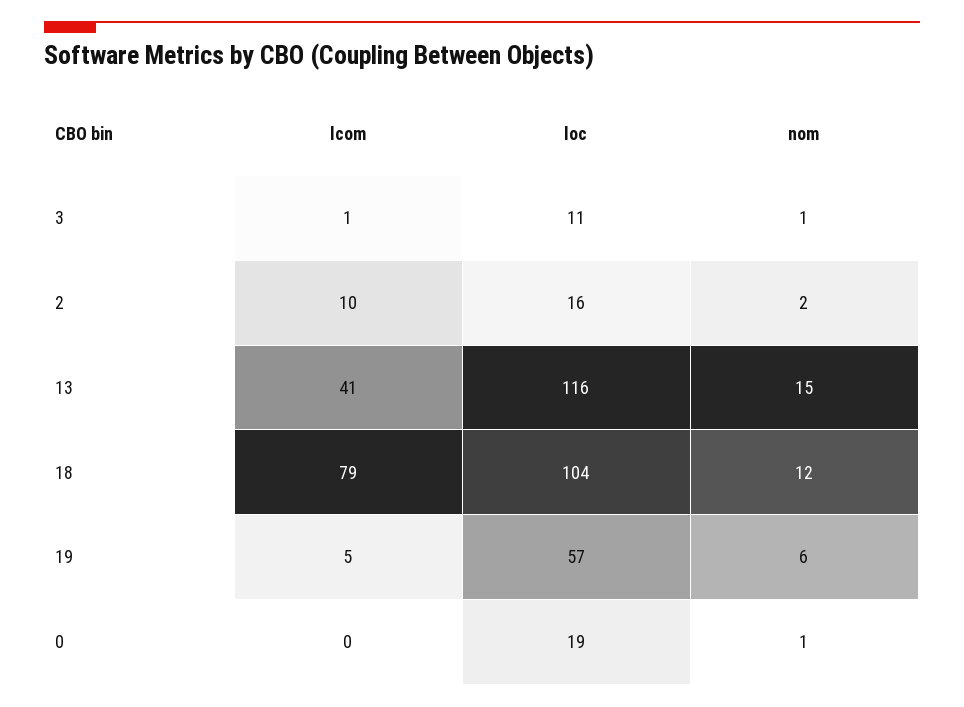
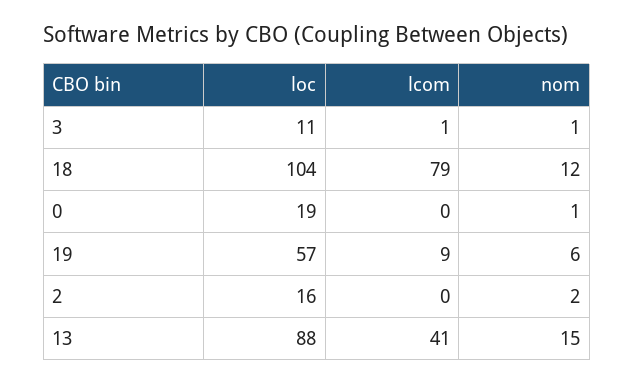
lcom, 2: 10 -> 0
loc, 13: 116 -> 88
lcom, 19: 5 -> 9

